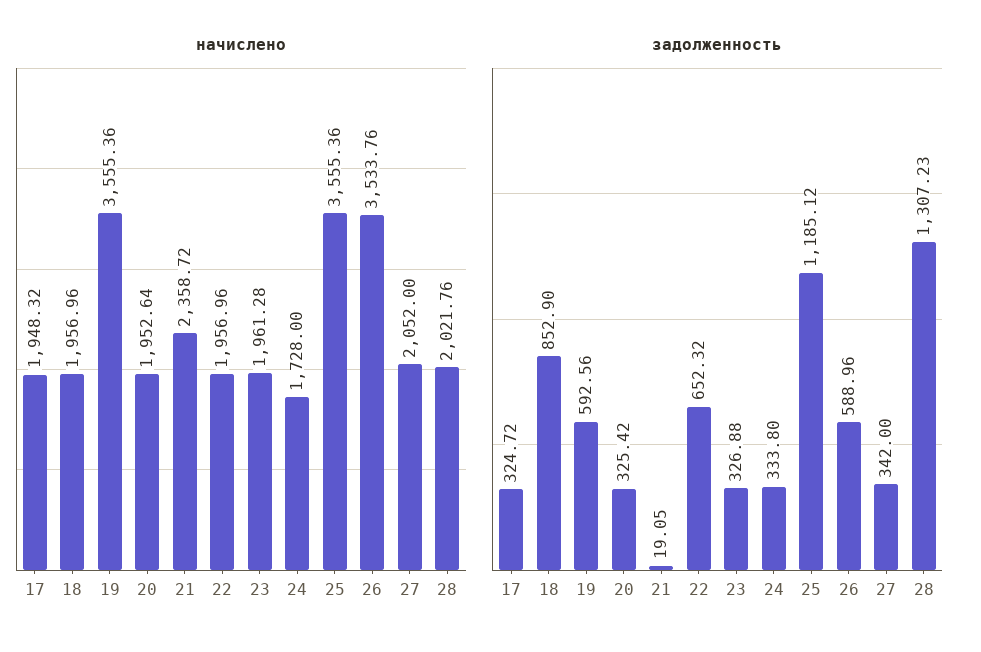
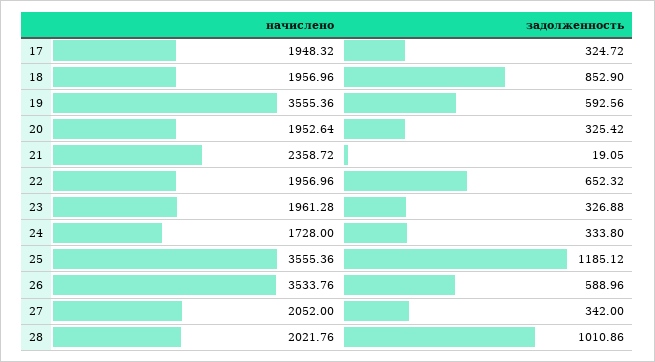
задолженность, 28: 1307.23 -> 1010.86

